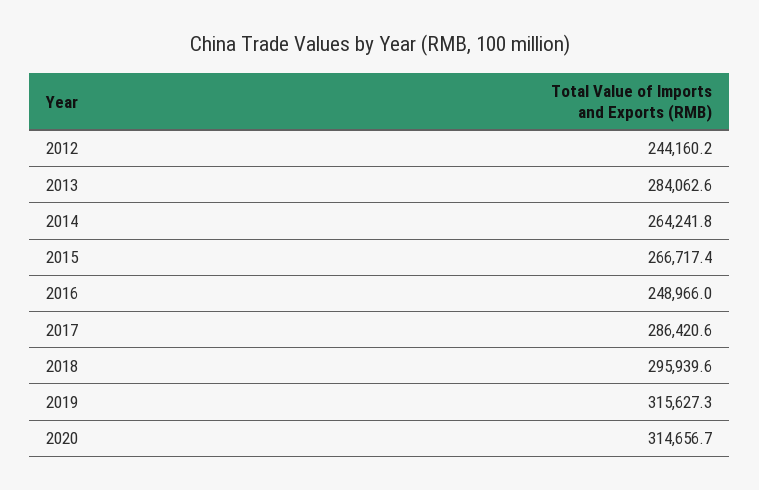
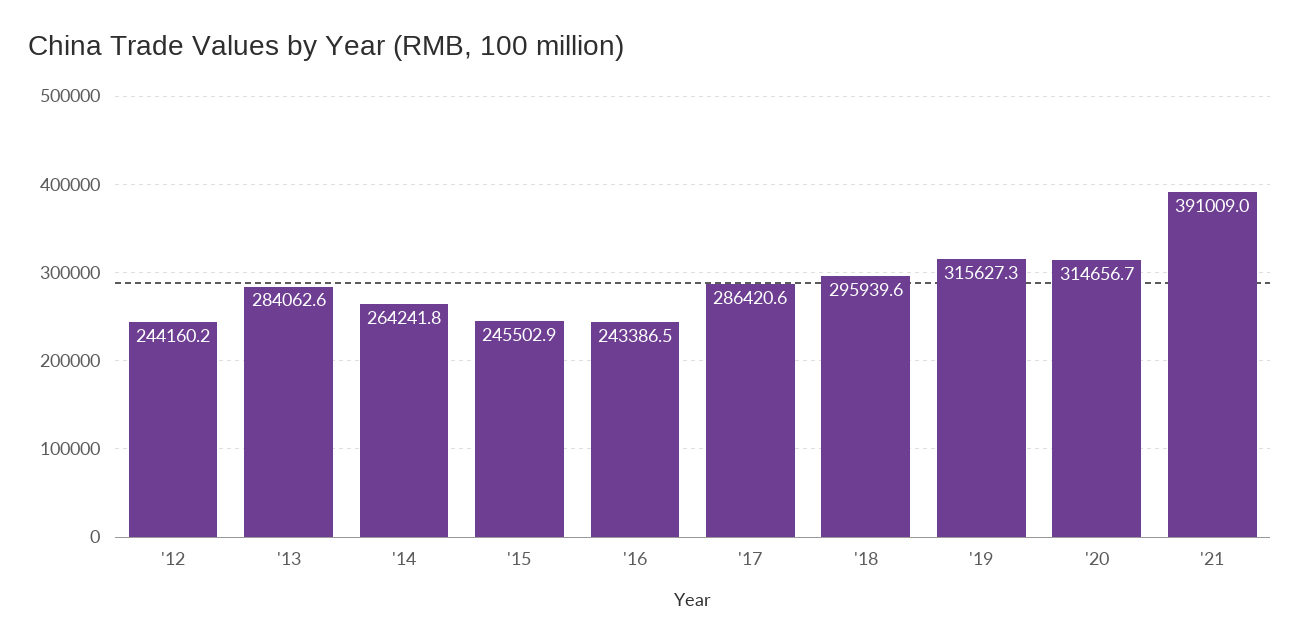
2015: 266717.4 -> 245502.9
2016: 248966 -> 243386.5
'21: none -> 391009

